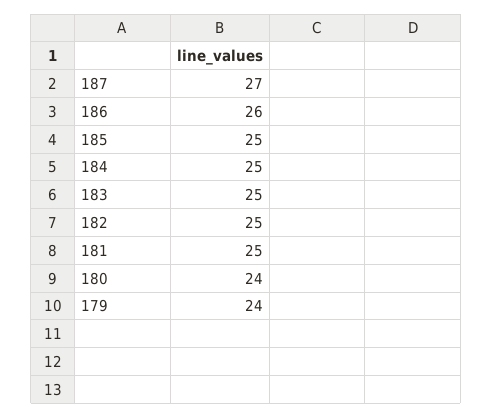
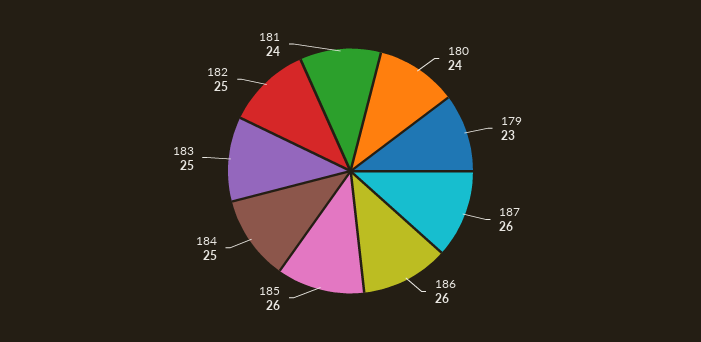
187: 27 -> 26
185: 25 -> 26
181: 25 -> 24
179: 24 -> 23

